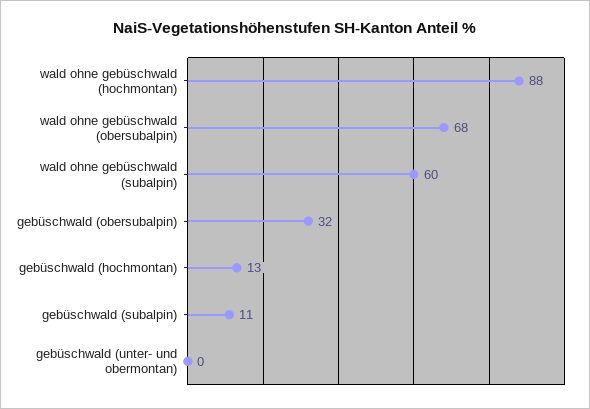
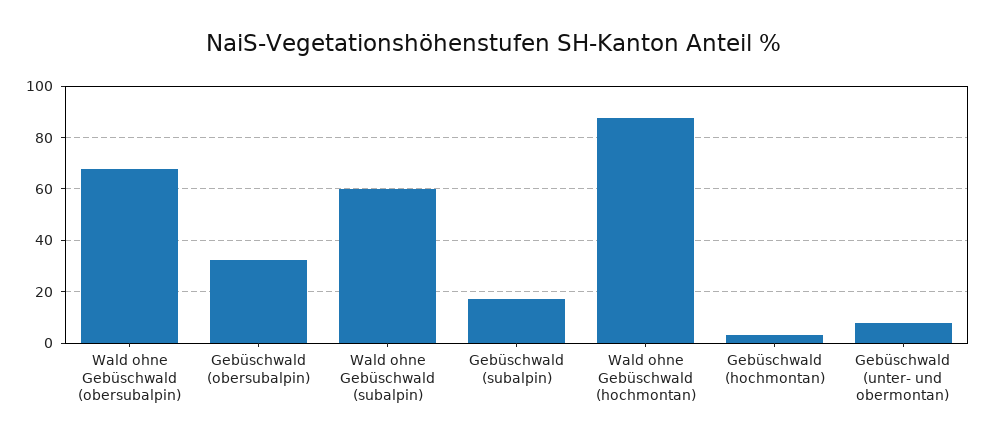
gebüschwald (hochmontan): 13 -> 2.5
gebüschwald (subalpin): 11 -> 17.5
gebüschwald (unter- und obermontan): 0 -> 7.5

